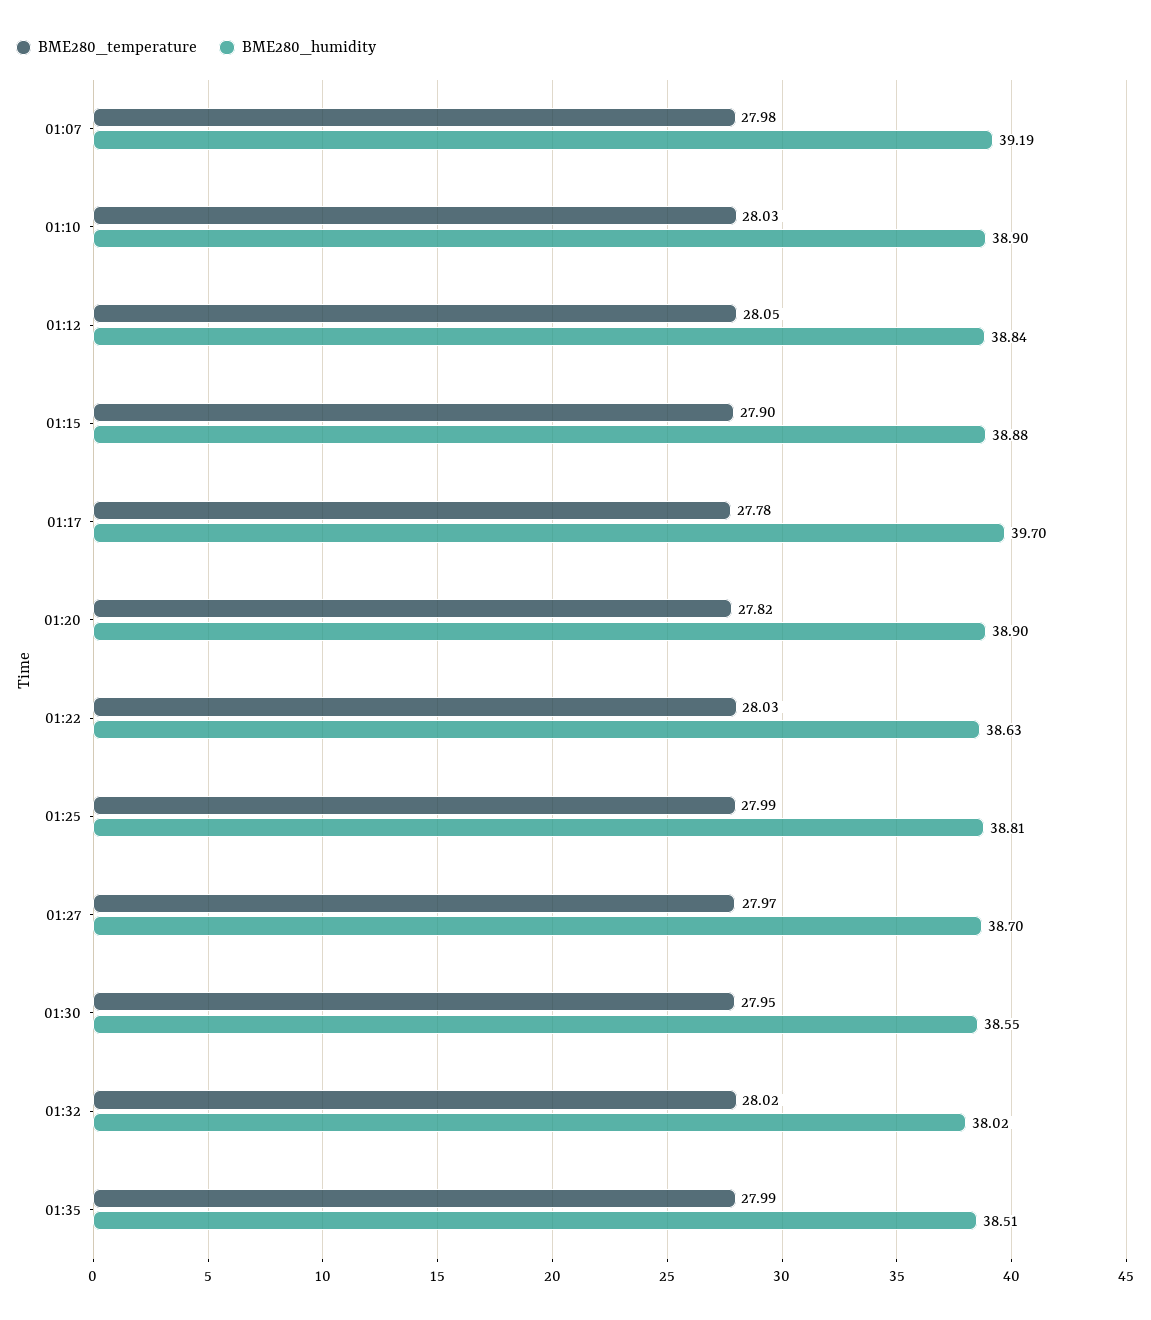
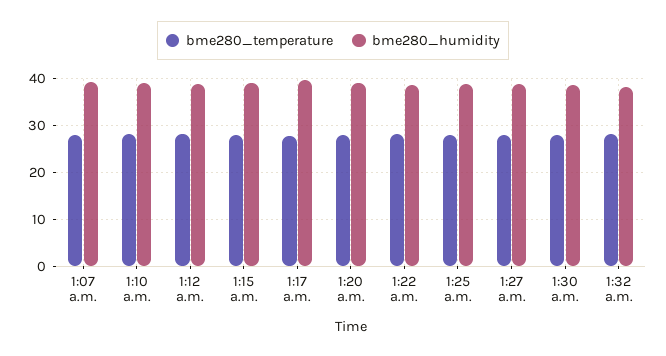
BME280_temperature, 01:35: 27.99 -> none
BME280_humidity, 01:35: 38.51 -> none

